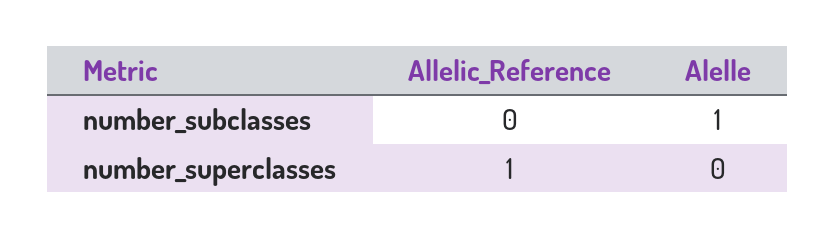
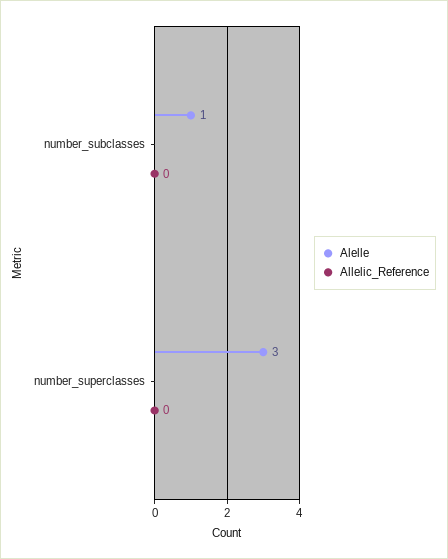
Allelic_Reference, number_superclasses: 1 -> 0
Alelle, number_superclasses: 0 -> 3

